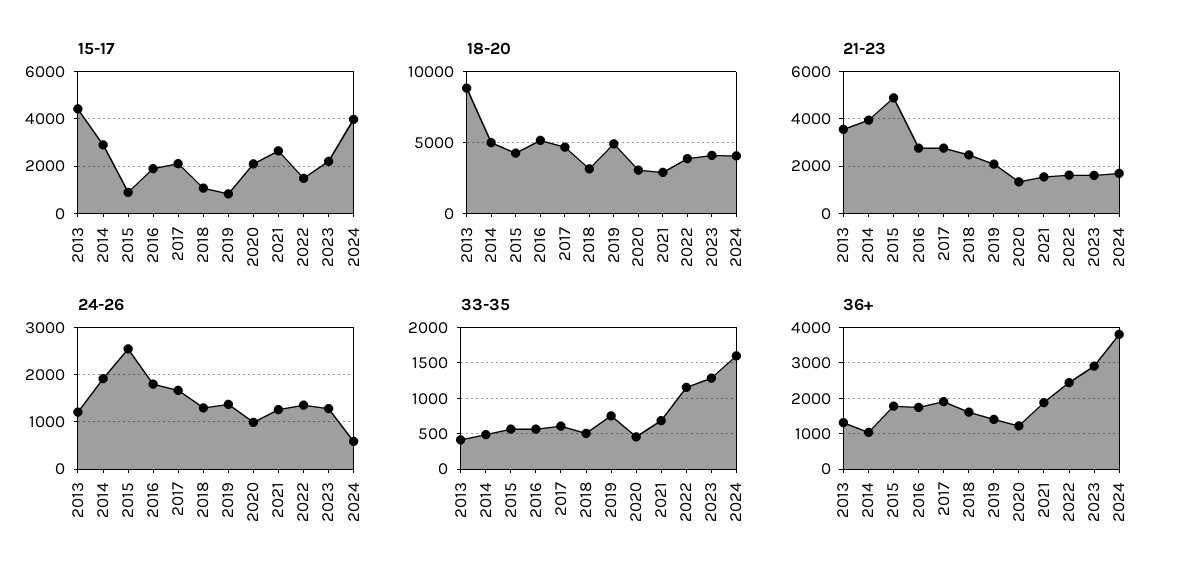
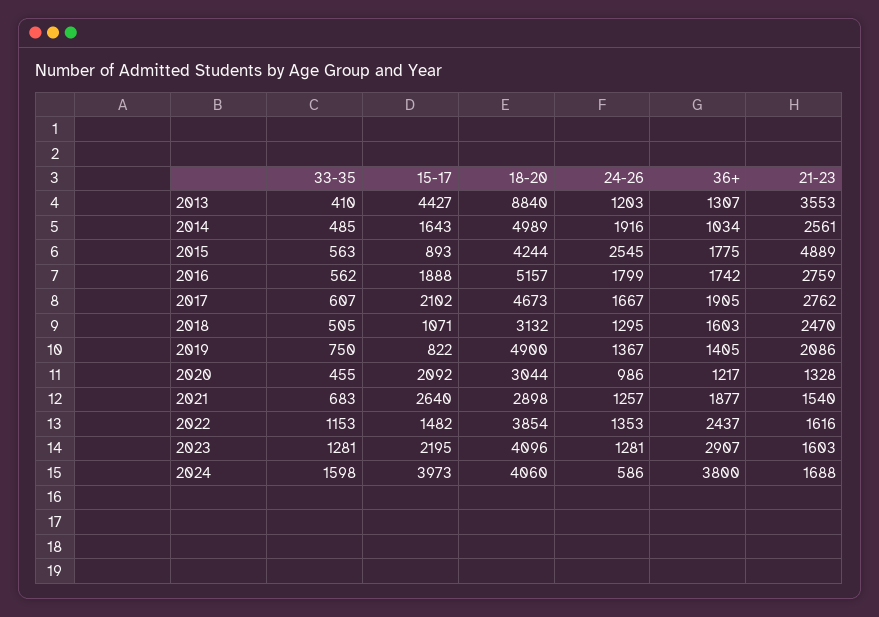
15-17, 2014: 3000 -> 1643
21-23, 2014: 4000 -> 2561

